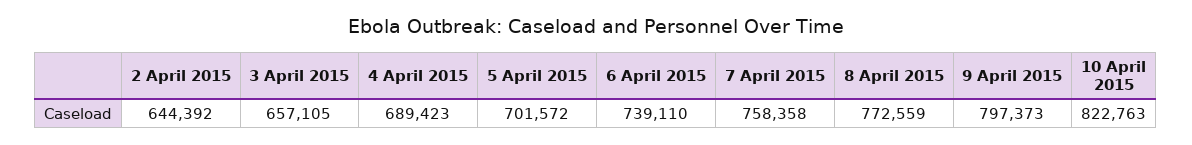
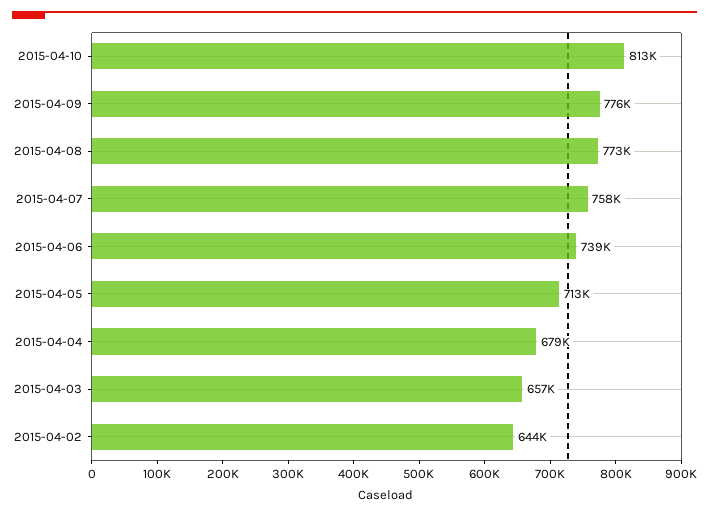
4 April 2015: 689423 -> 679000
5 April 2015: 701572 -> 713000
9 April 2015: 797373 -> 776000
10 April 2015: 822763 -> 813000

